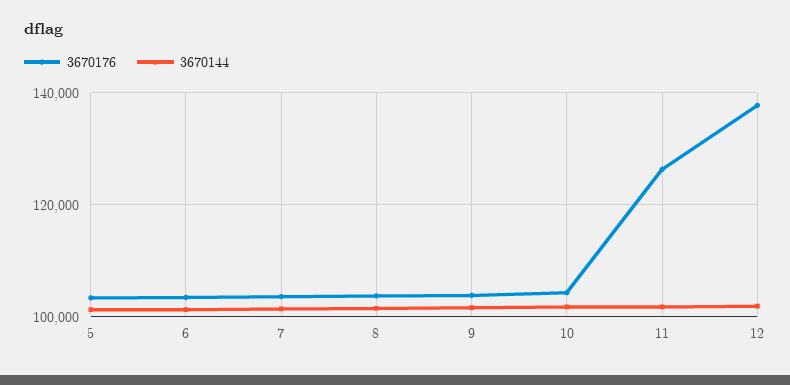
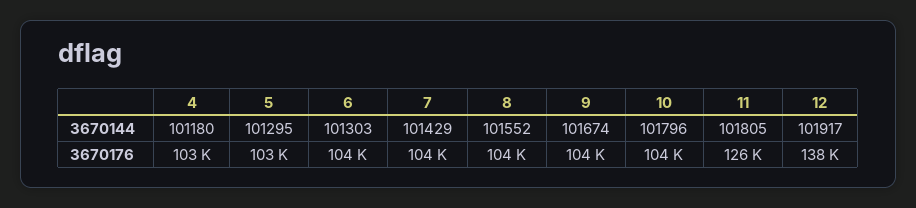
3670144, 4: none -> 101180
3670176, 4: none -> 103000

